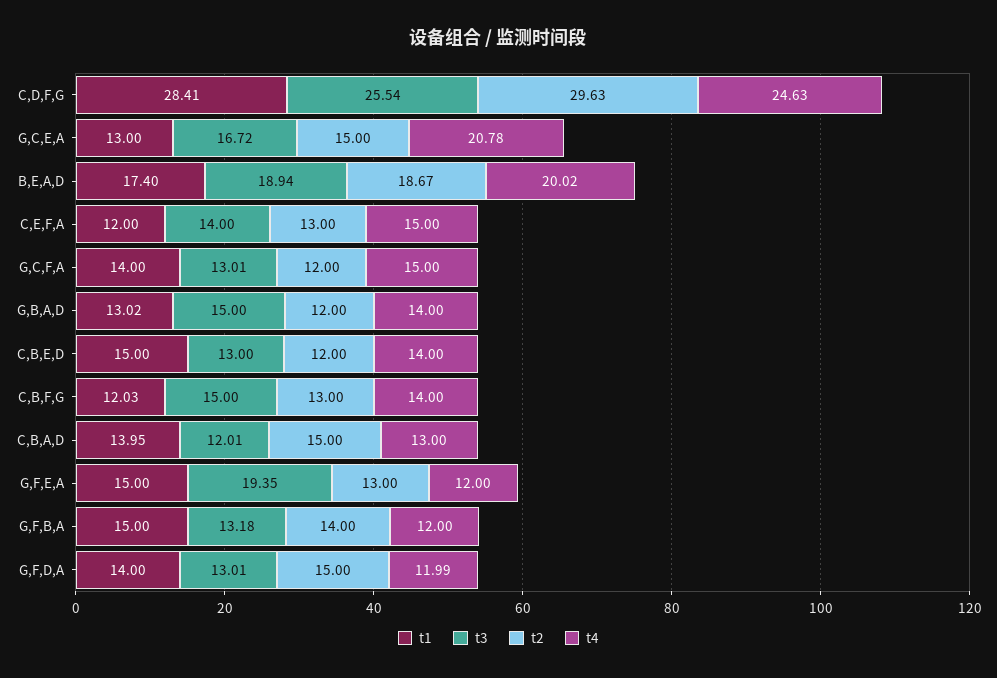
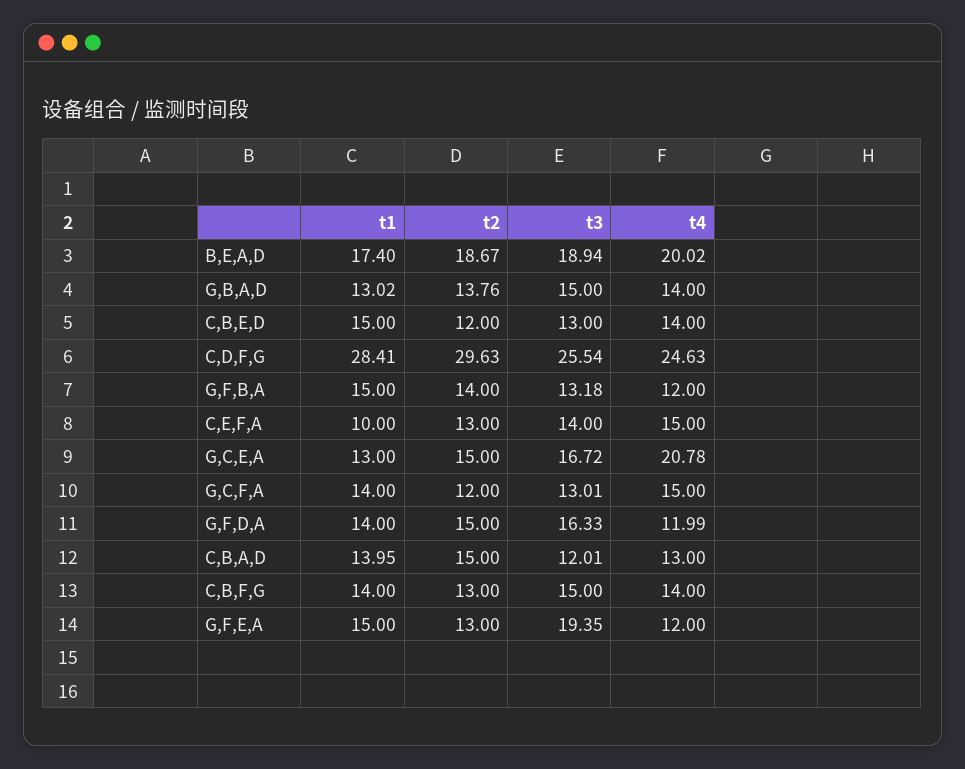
t1, C,E,F,A: 12 -> 10
t2, G,B,A,D: 12 -> 13.76
t1, C,B,F,G: 12.03 -> 14
t3, G,F,D,A: 13.01 -> 16.33

